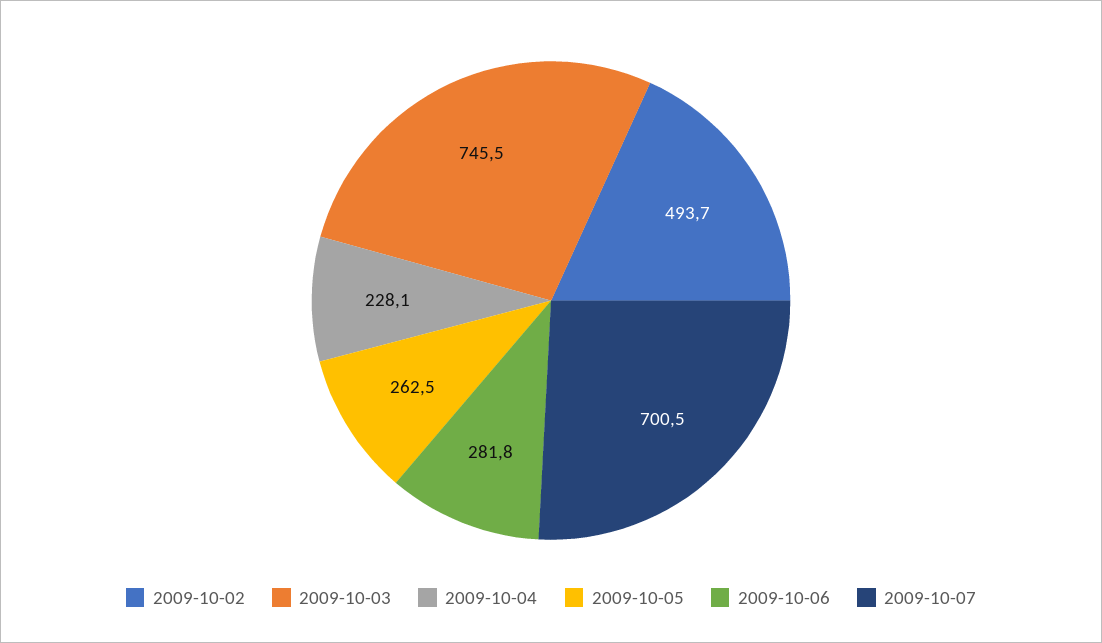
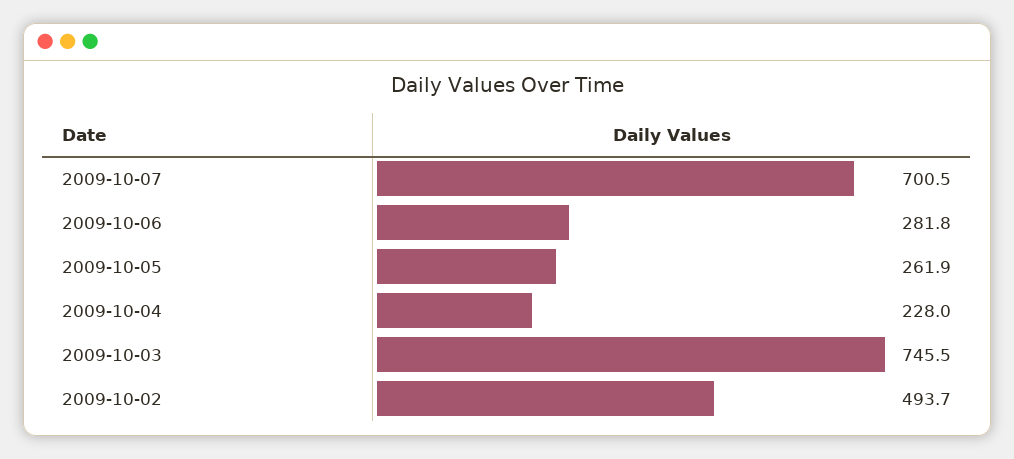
2009-10-04: 228.1 -> 228
2009-10-05: 262.5 -> 261.9

